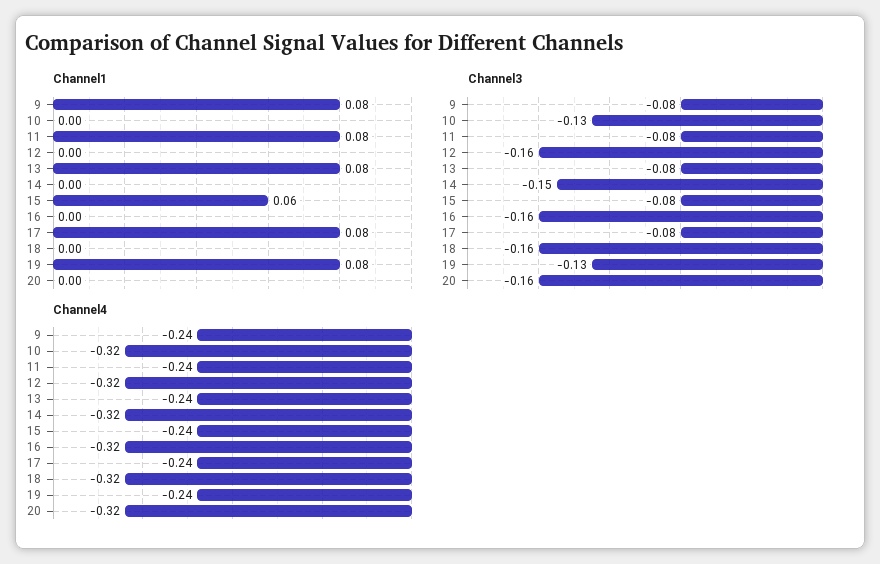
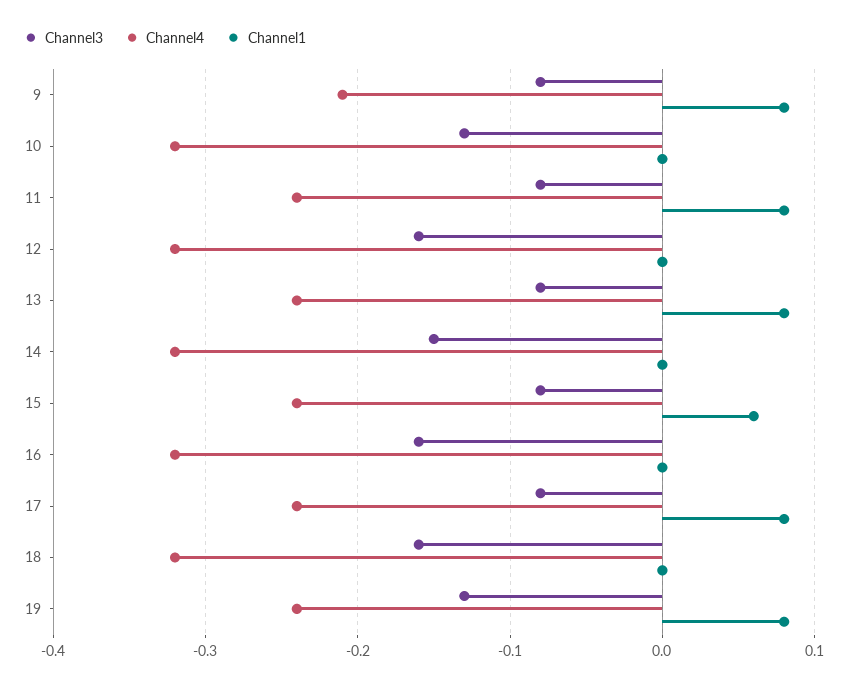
Channel1, 20: 0 -> none
Channel3, 20: -0.16 -> none
Channel4, 9: -0.24 -> -0.21
Channel4, 20: -0.32 -> none

